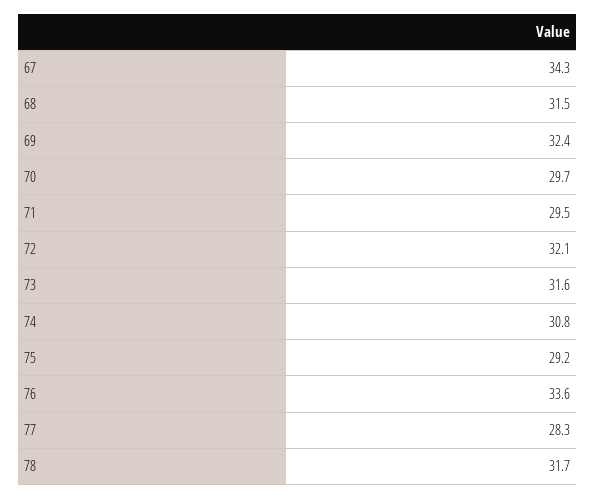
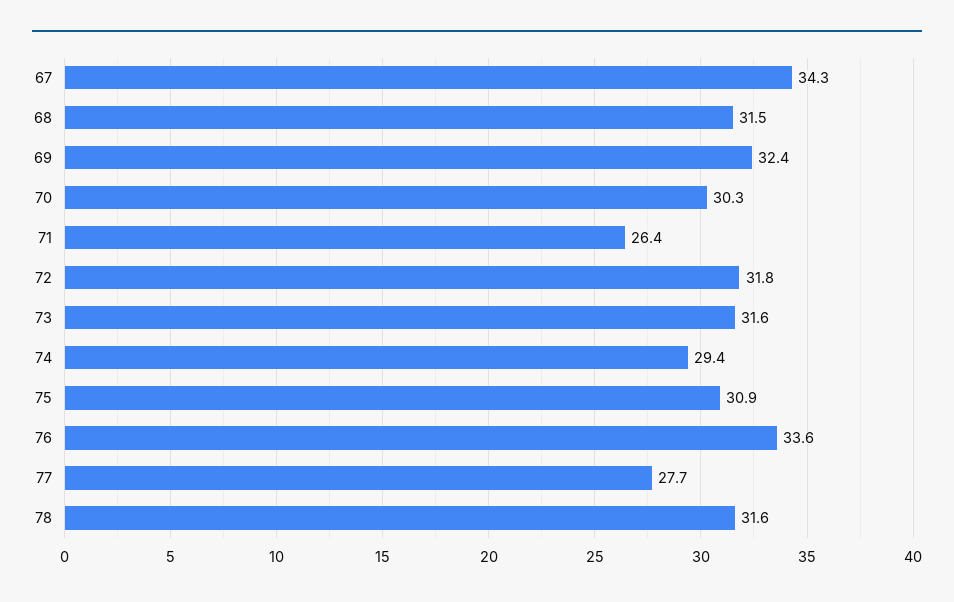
70: 29.7 -> 30.3
71: 29.5 -> 26.4
72: 32.1 -> 31.8
74: 30.8 -> 29.4
75: 29.2 -> 30.9
77: 28.3 -> 27.7
78: 31.7 -> 31.6

